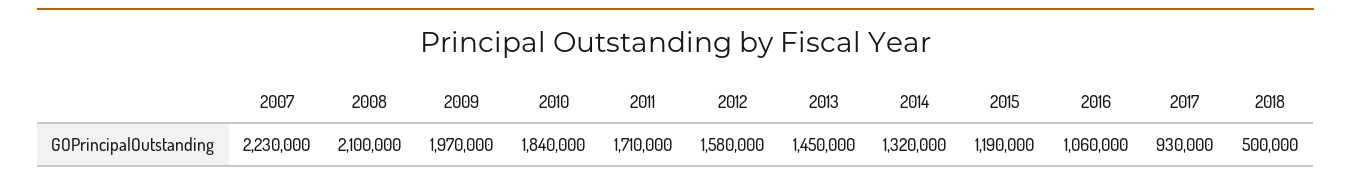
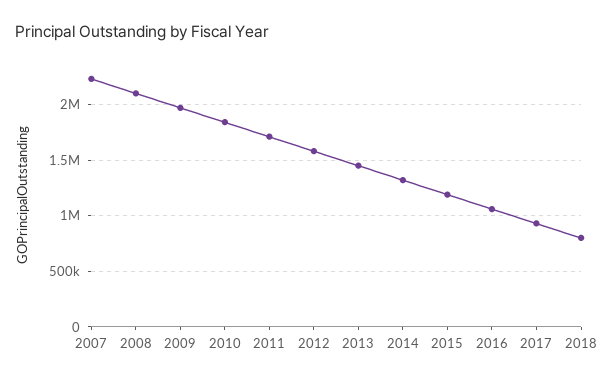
2018: 500000 -> 800000

